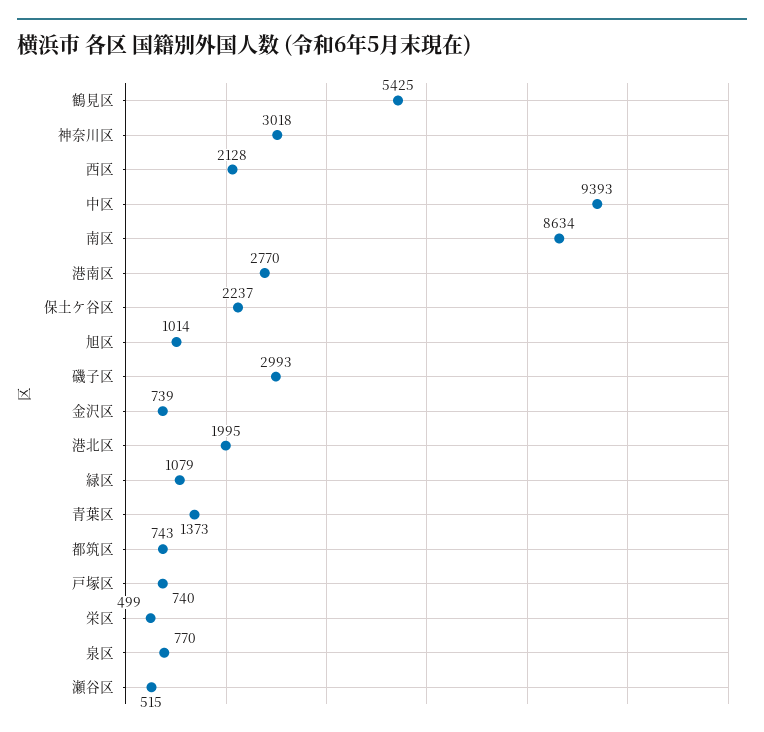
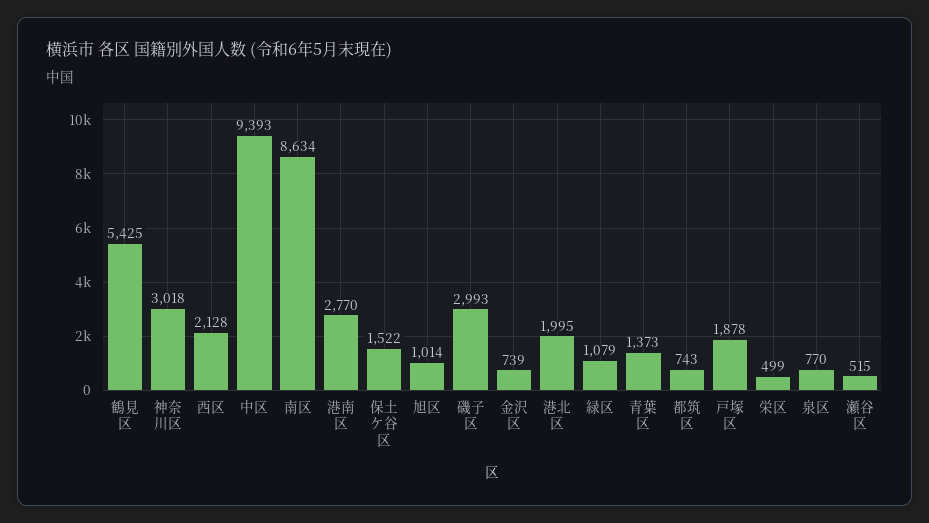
保土ケ谷区: 2237 -> 1522
戸塚区: 740 -> 1878

